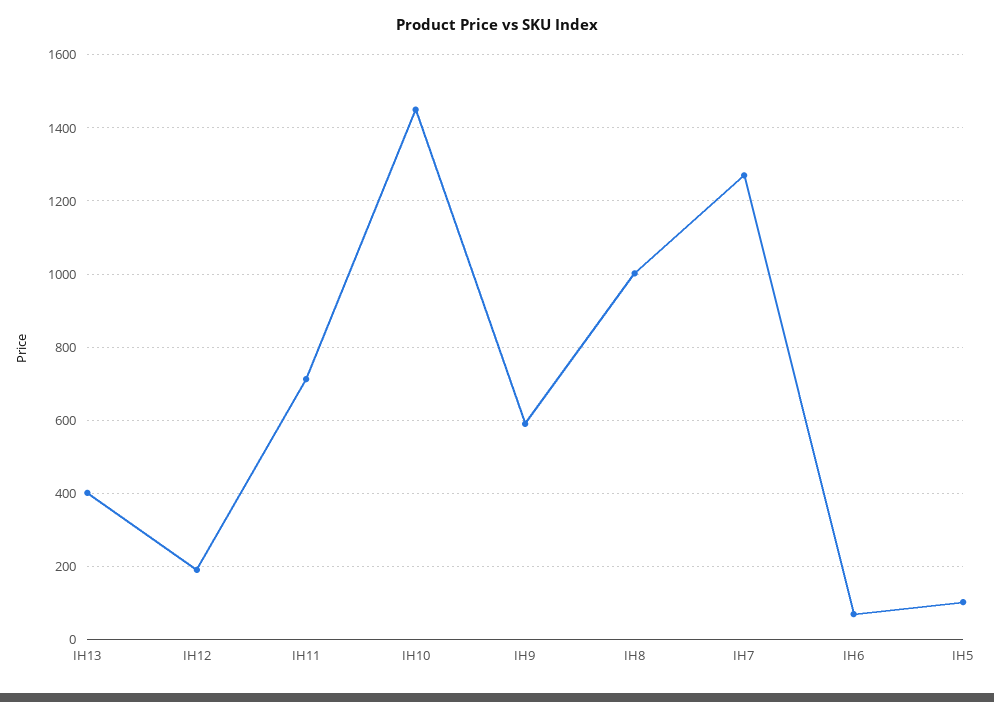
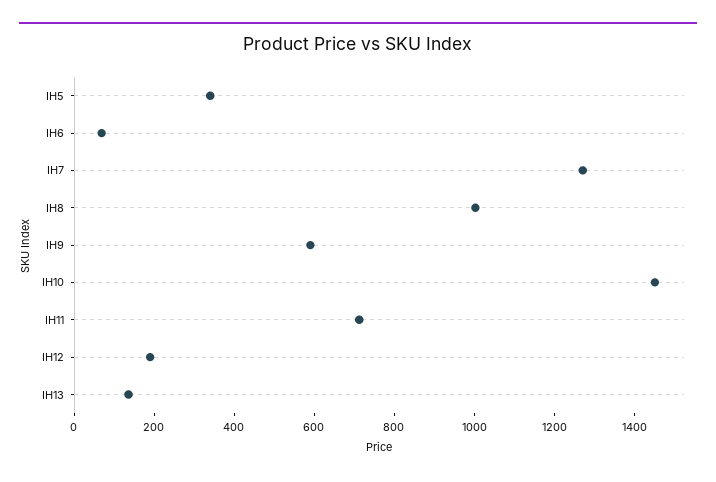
IH13: 400 -> 150
IH5: 100 -> 350

